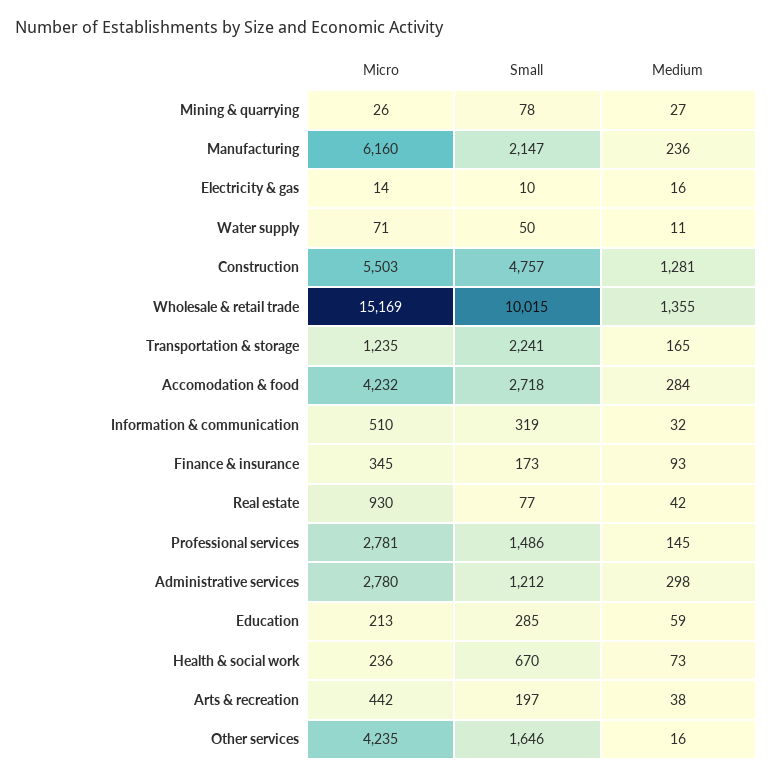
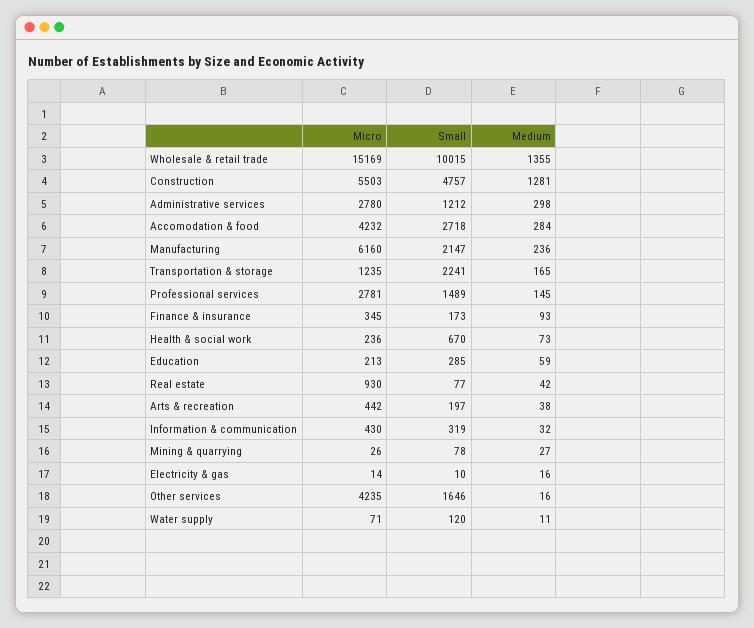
Small, Water supply: 50 -> 120
Micro, Information & communication: 510 -> 430
Small, Professional services: 1486 -> 1489

